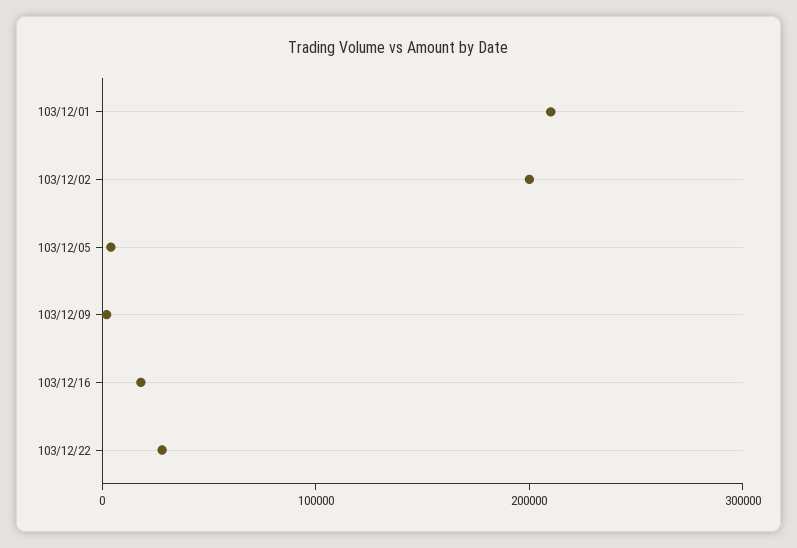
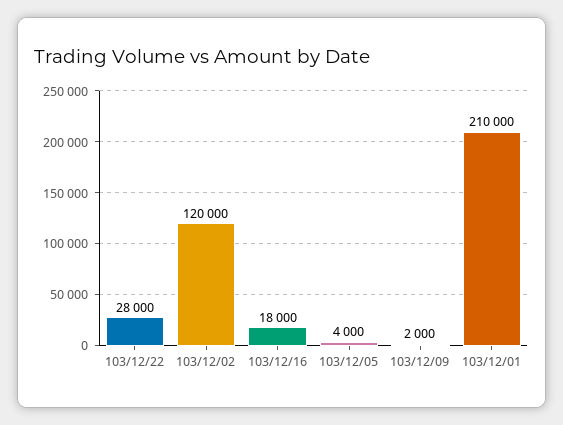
103/12/02: 200000 -> 120000

